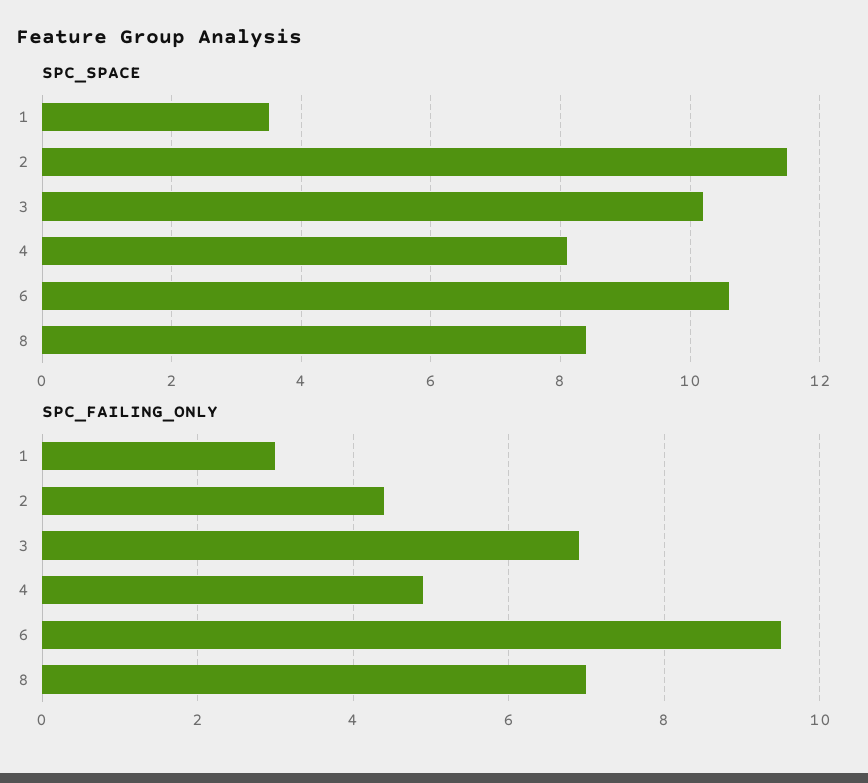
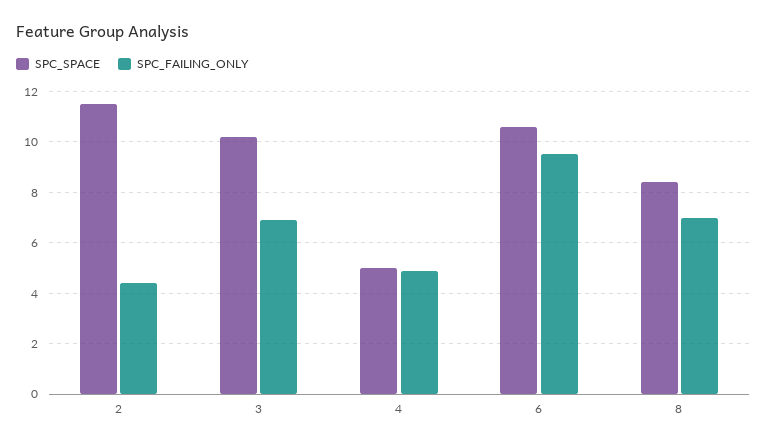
SPC_SPACE, 1: 3.5 -> none
SPC_SPACE, 4: 8 -> 5
SPC_FAILING_ONLY, 1: 3 -> none

